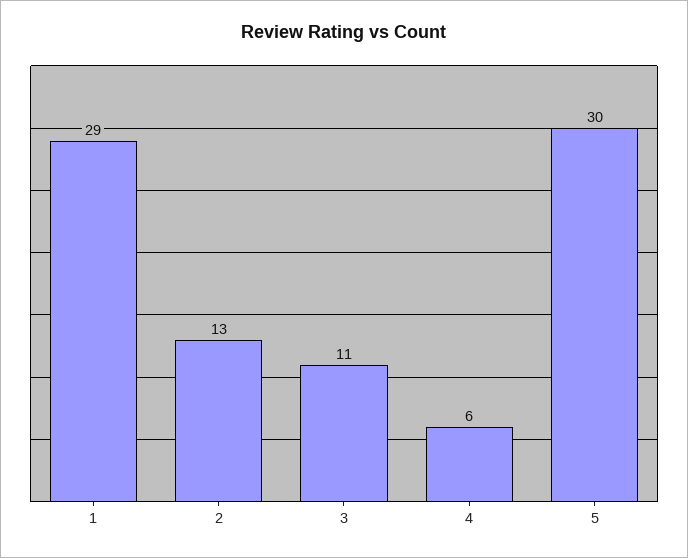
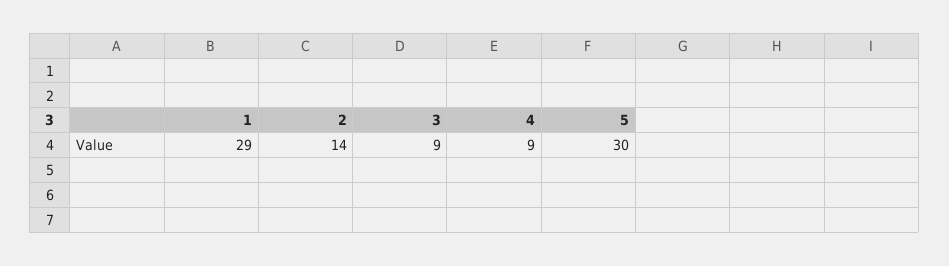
2: 13 -> 14
3: 11 -> 9
4: 6 -> 9

